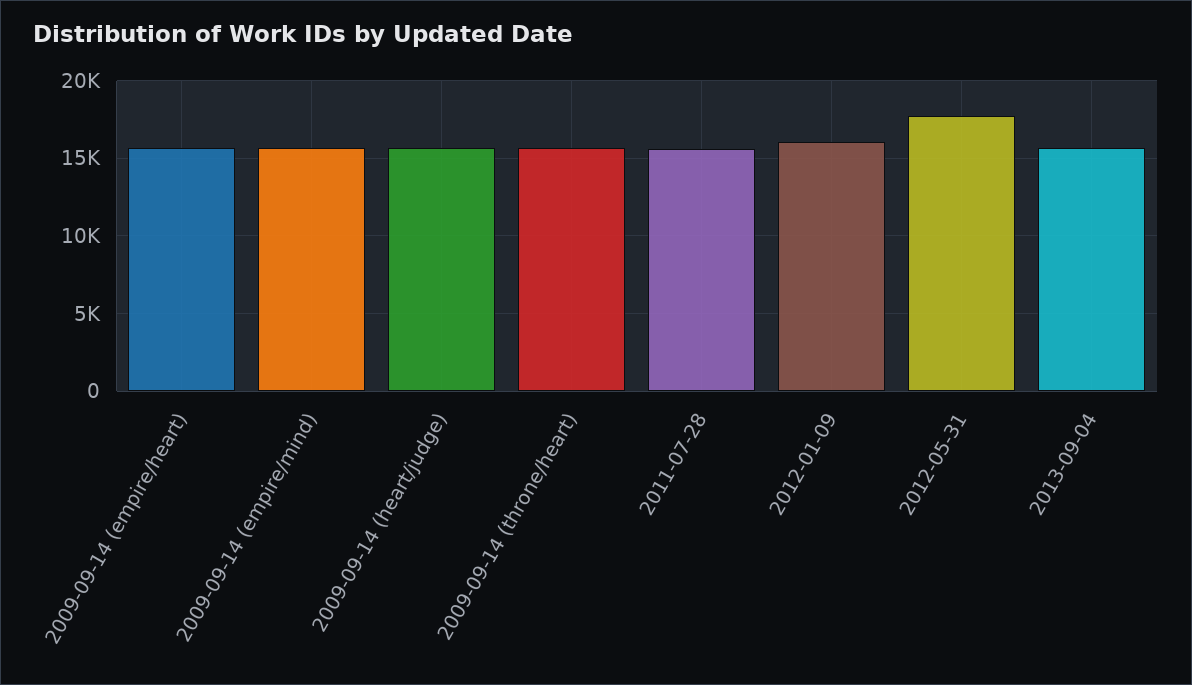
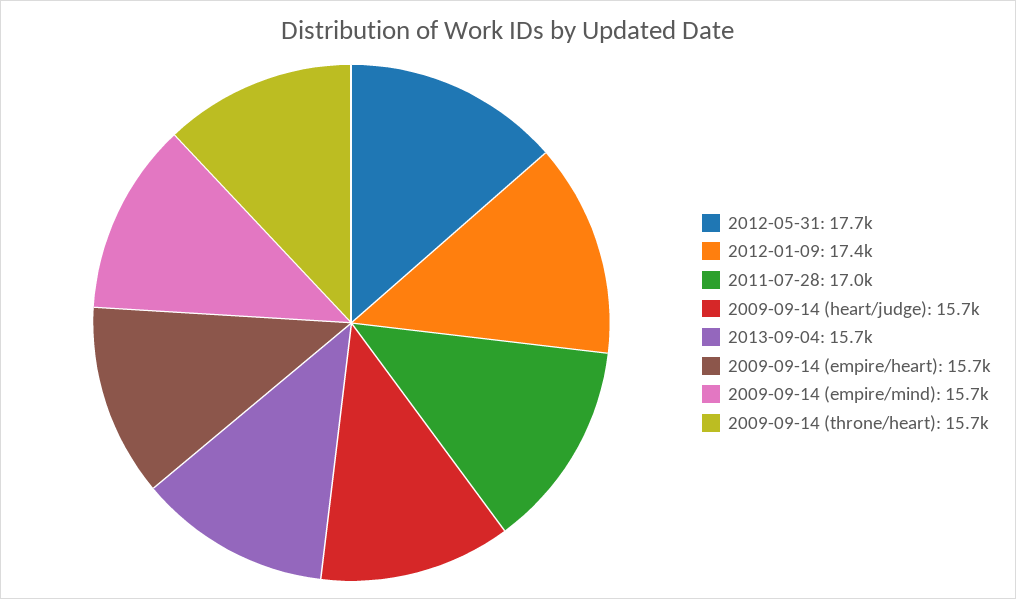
2011-07-28: 15500 -> 17000
2012-01-09: 16000 -> 17400

